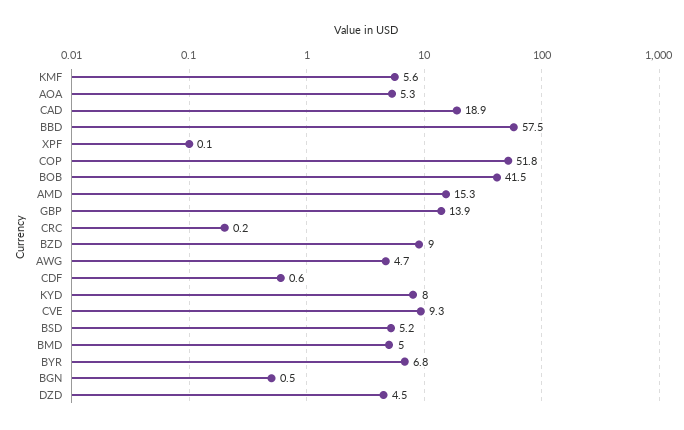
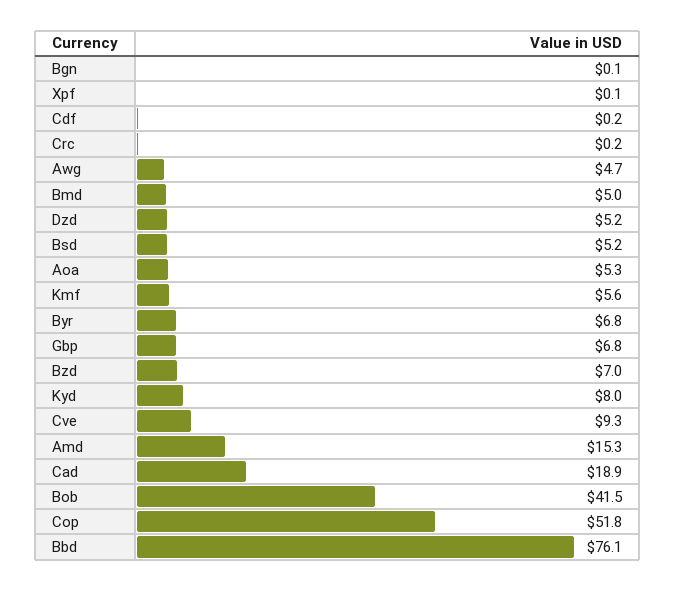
BBD: 57.5 -> 76.1
GBP: 13.9 -> 6.8
BZD: 9 -> 7
CDF: 0.6 -> 0.2
BGN: 0.5 -> 0.1
DZD: 4.5 -> 5.2

